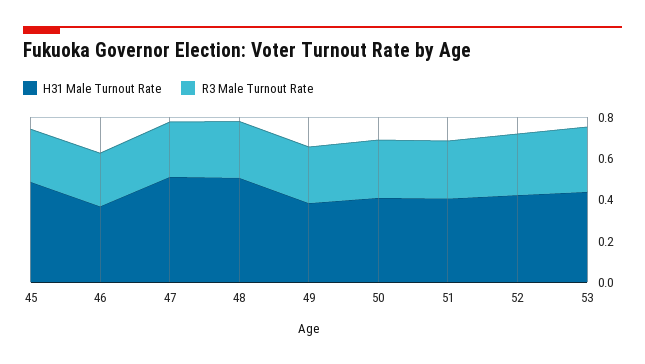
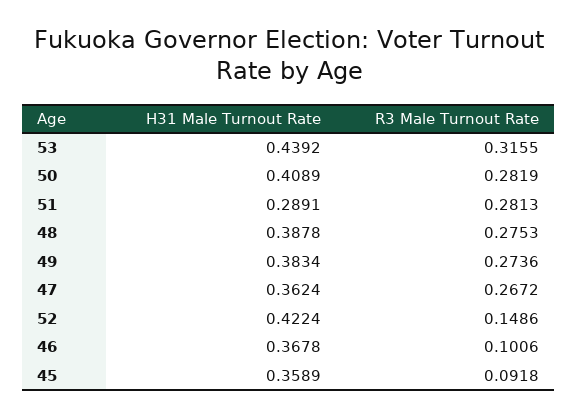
H31 Male Turnout Rate, 45: 0.5 -> 0.3589
R3 Male Turnout Rate, 45: 0.25 -> 0.0918
R3 Male Turnout Rate, 46: 0.25 -> 0.1006
H31 Male Turnout Rate, 47: 0.5 -> 0.3624
H31 Male Turnout Rate, 48: 0.5 -> 0.3878
H31 Male Turnout Rate, 51: 0.4 -> 0.2891
R3 Male Turnout Rate, 52: 0.3 -> 0.1486

